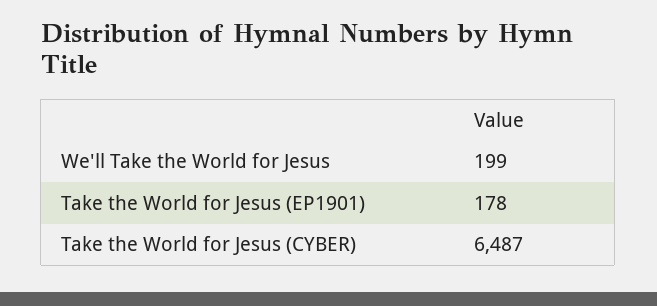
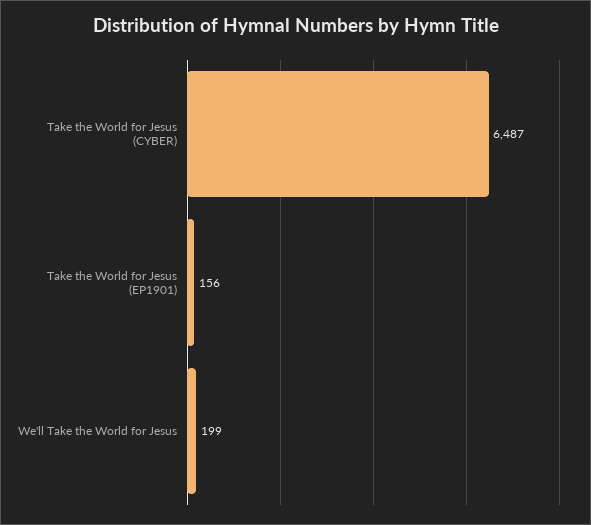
Take the World for Jesus (EP1901): 178 -> 156

